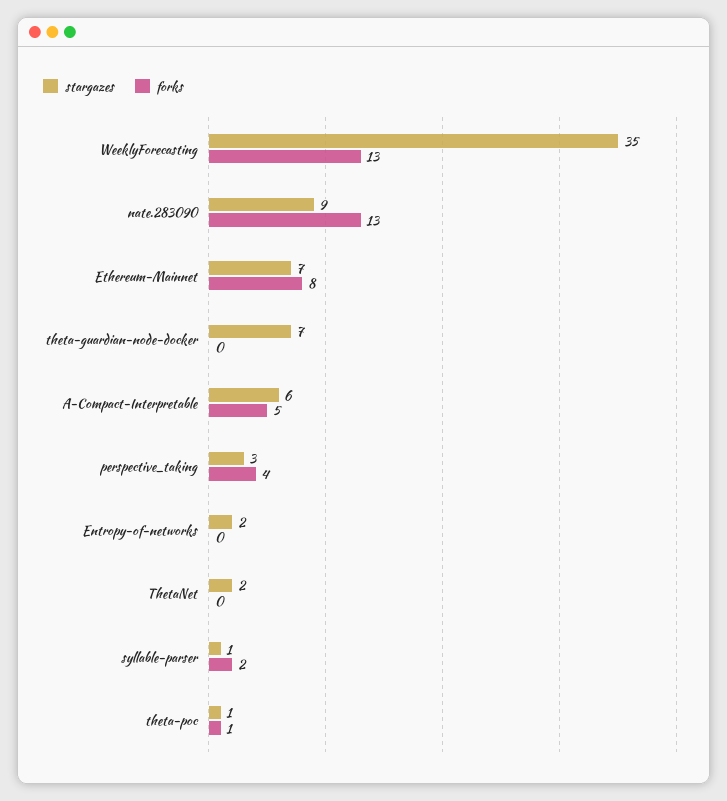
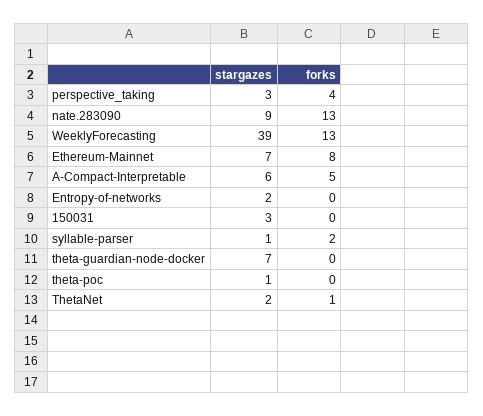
stargazes, WeeklyForecasting: 35 -> 39
forks, ThetaNet: 0 -> 1
forks, theta-poc: 1 -> 0
stargazes, 150031: none -> 3
forks, 150031: none -> 0

